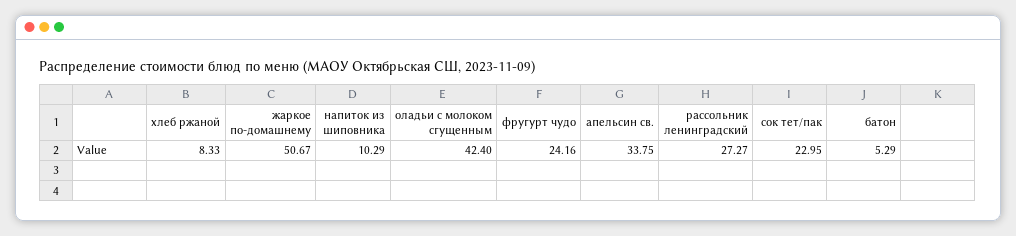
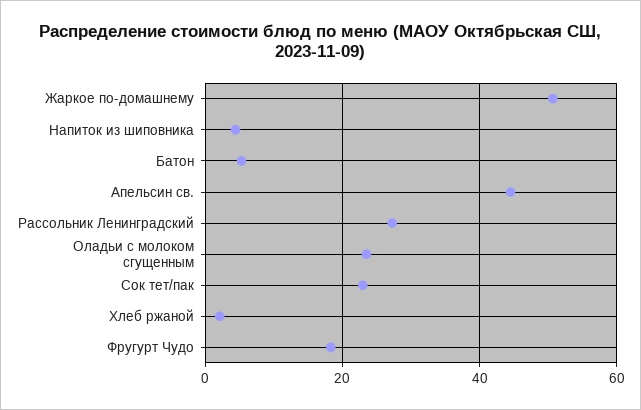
хлеб ржаной: 8.33 -> 2
напиток из шиповника: 10.29 -> 4
оладьи с молоком сгущенным: 42.4 -> 24
фругурт чудо: 24.16 -> 18
апельсин св.: 33.75 -> 44

